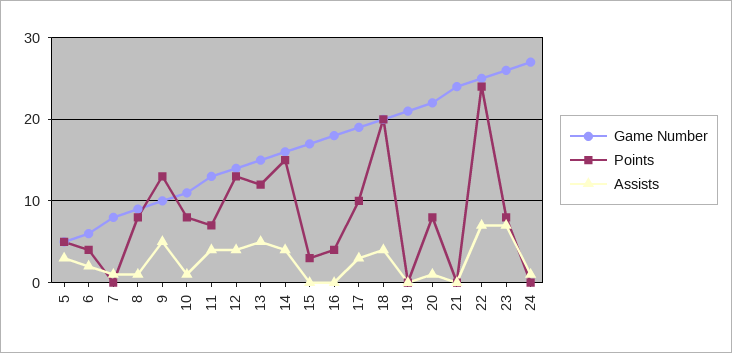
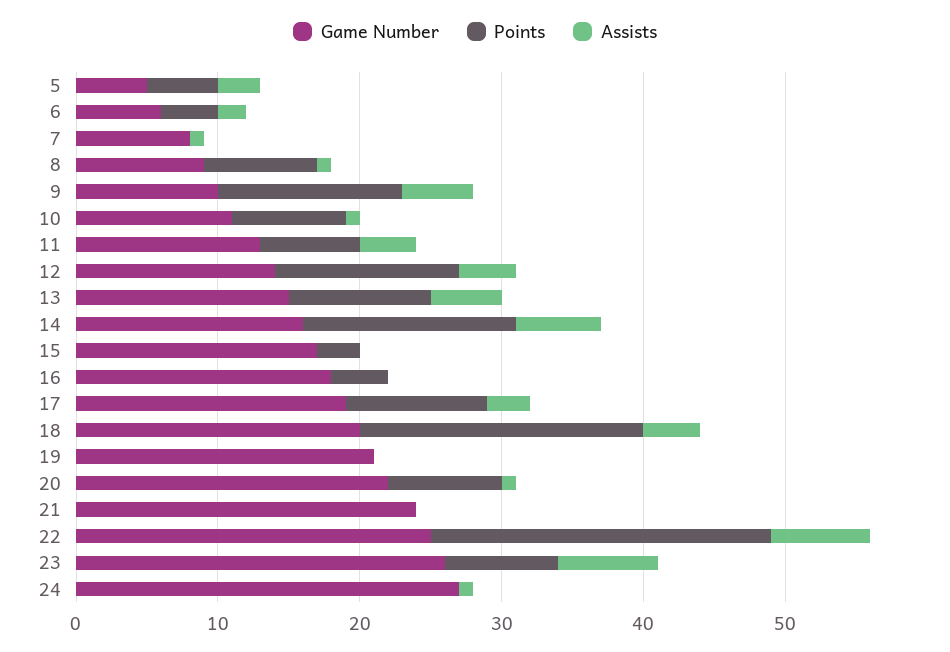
Points, 13: 12 -> 10
Assists, 14: 4 -> 6

